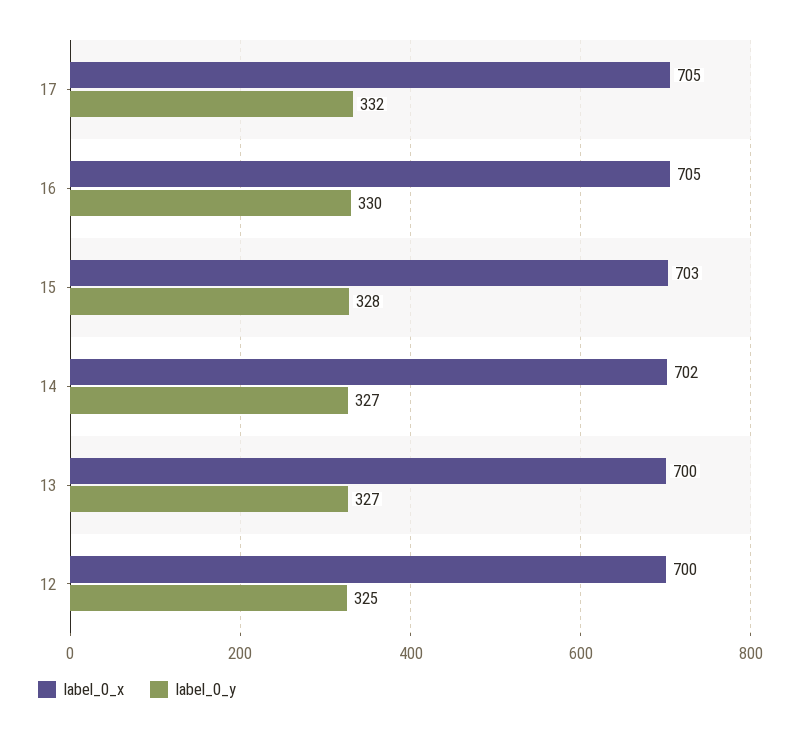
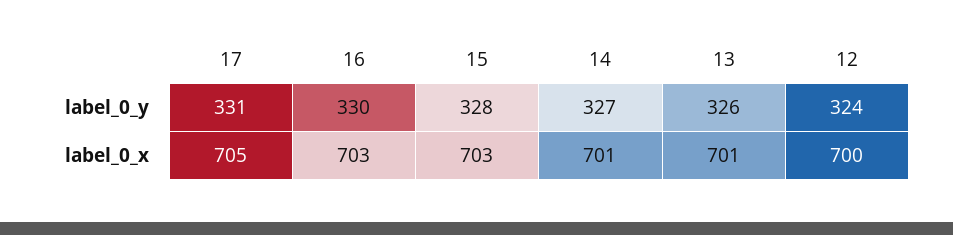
label_0_y, 17: 332 -> 331
label_0_x, 16: 705 -> 703
label_0_x, 14: 702 -> 701
label_0_x, 13: 700 -> 701
label_0_y, 13: 327 -> 326
label_0_y, 12: 325 -> 324

